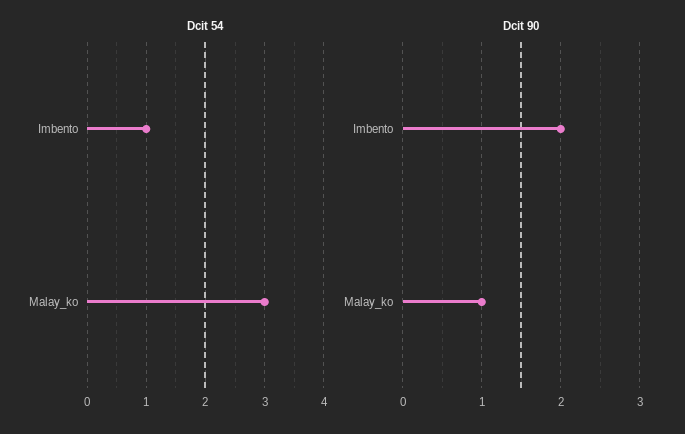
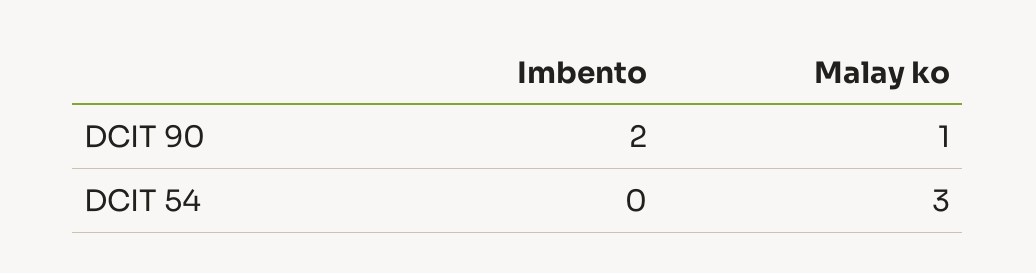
Dcit 54, Imbento: 1 -> 0

